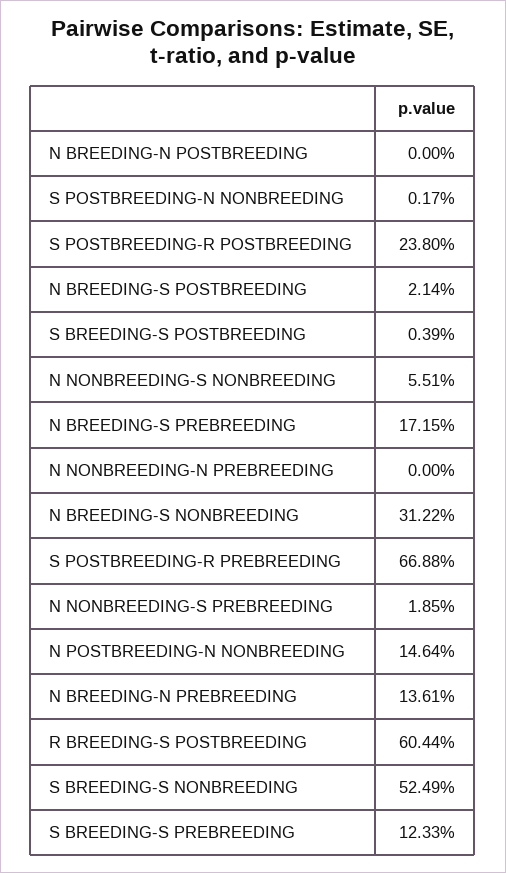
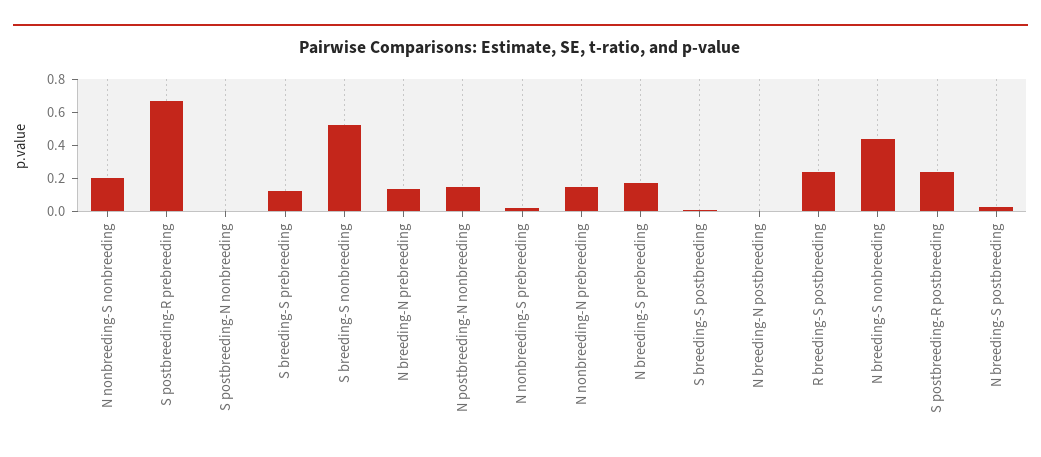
N NONBREEDING-S NONBREEDING: 0.0551 -> 0.2
N NONBREEDING-N PREBREEDING: 0 -> 0.15
N BREEDING-S NONBREEDING: 0.3122 -> 0.45
R BREEDING-S POSTBREEDING: 0.6044 -> 0.25

